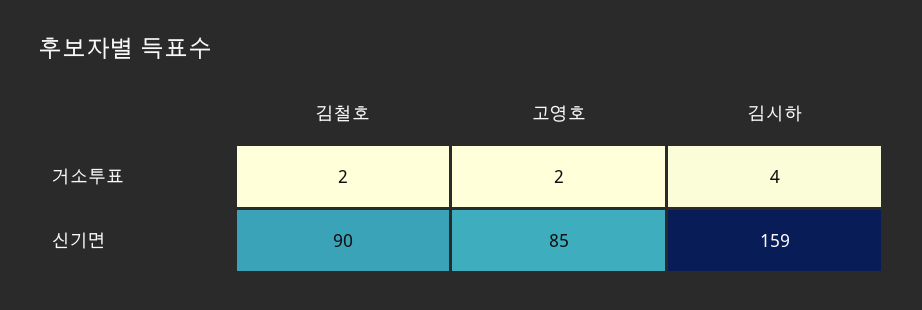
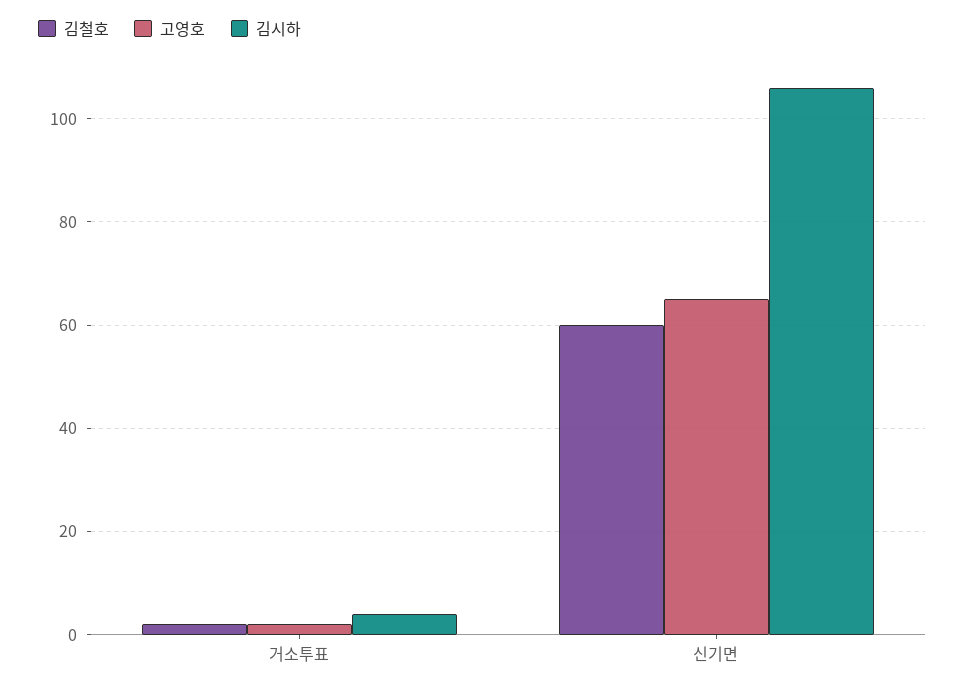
김철호, 신기면: 90 -> 60
고영호, 신기면: 85 -> 65
김시하, 신기면: 159 -> 105

